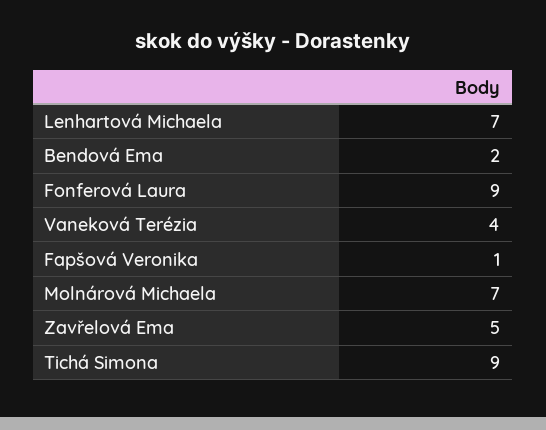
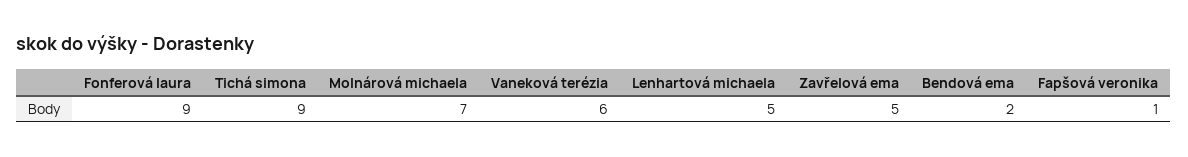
Lenhartová Michaela: 7 -> 5
Vaneková Terézia: 4 -> 6

